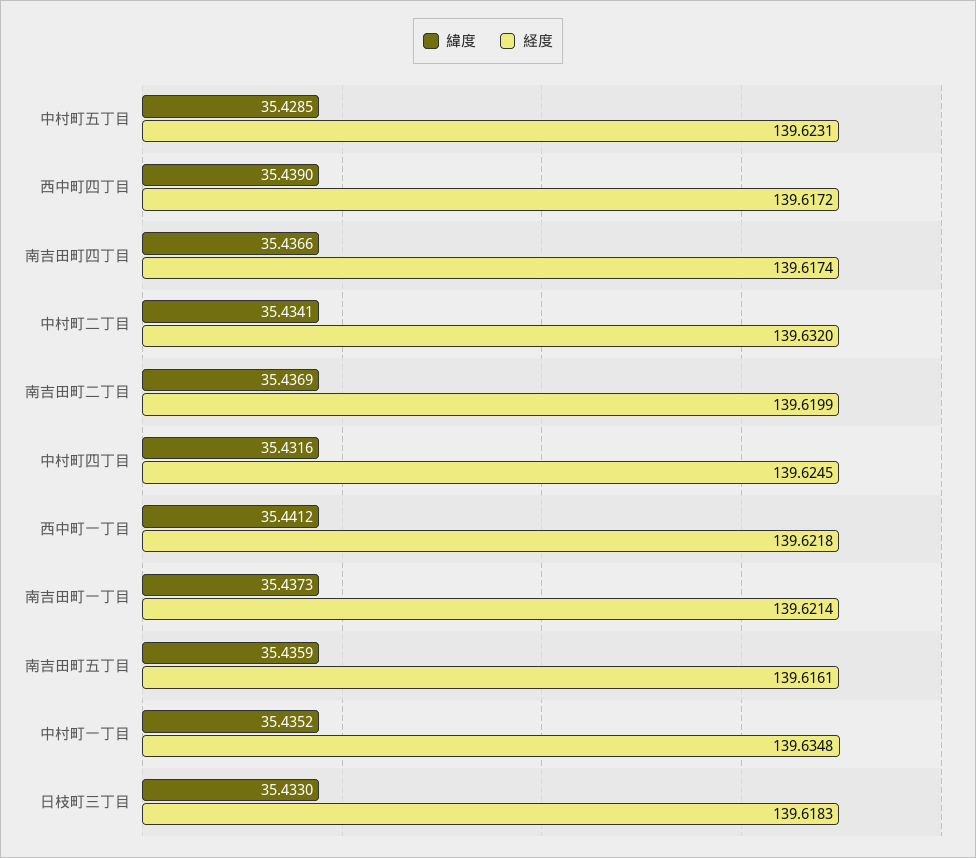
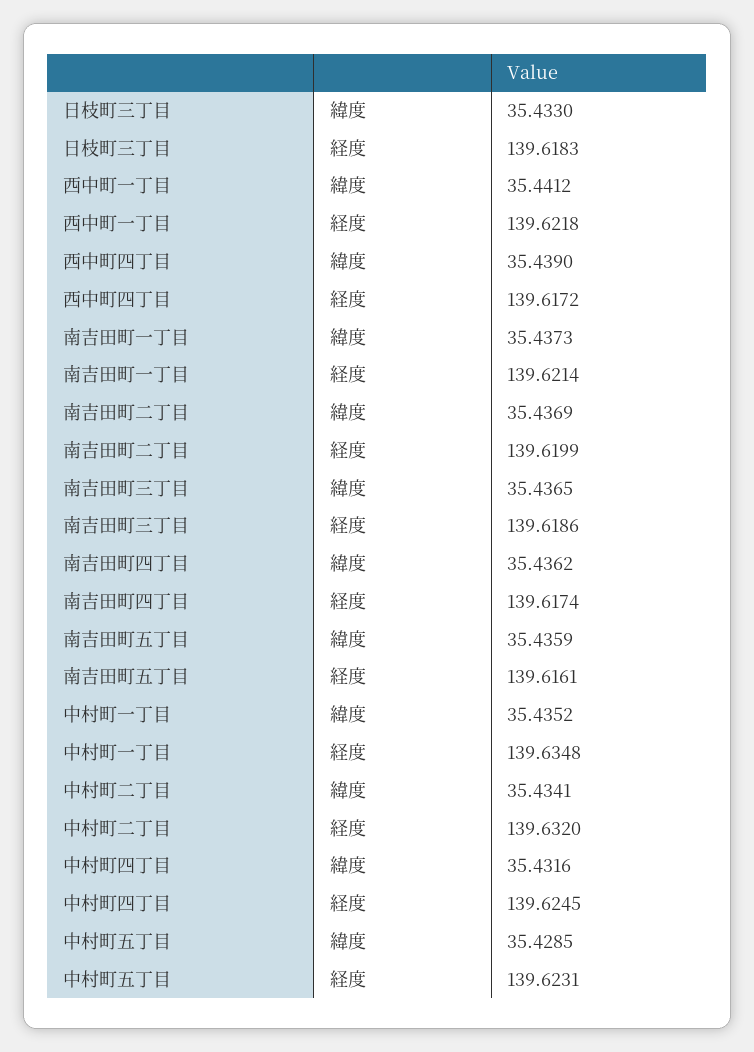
緯度, 南吉田町四丁目: 35.4366 -> 35.4362
緯度, 南吉田町三丁目: none -> 35.4365
経度, 南吉田町三丁目: none -> 139.6186

